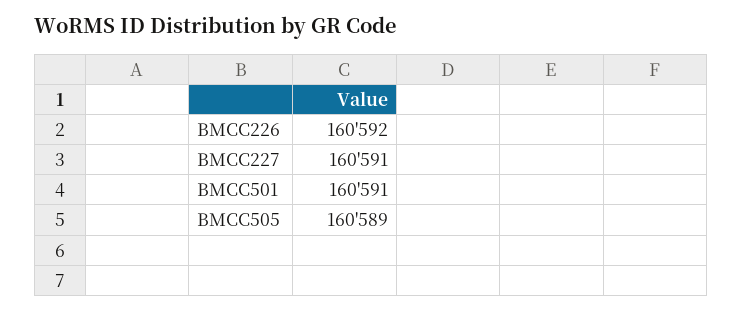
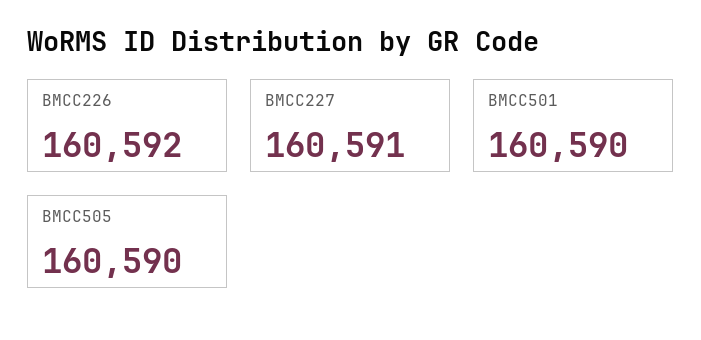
BMCC501: 160591 -> 160590
BMCC505: 160589 -> 160590

